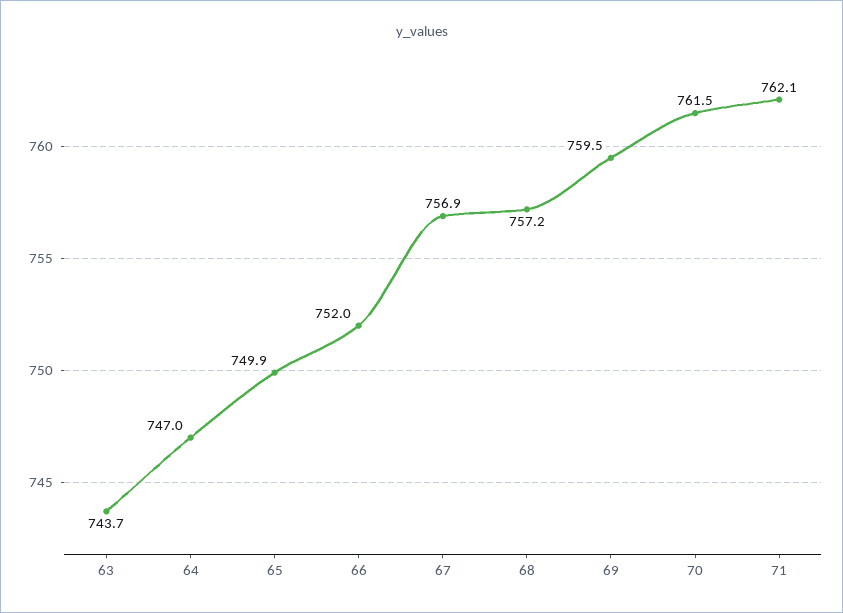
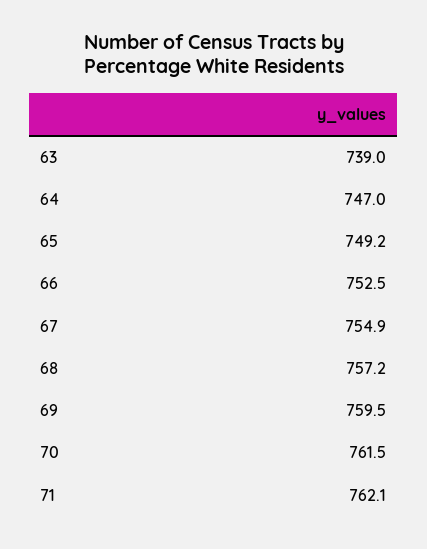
63: 743.7 -> 739
65: 749.9 -> 749.2
66: 752 -> 752.5
67: 756.9 -> 754.9

